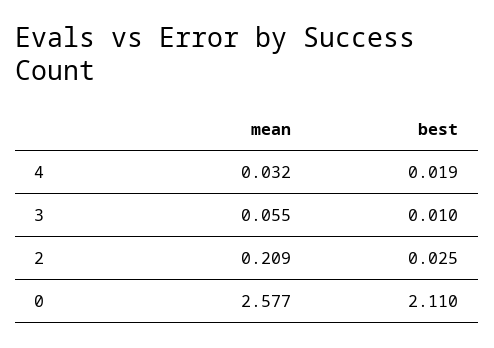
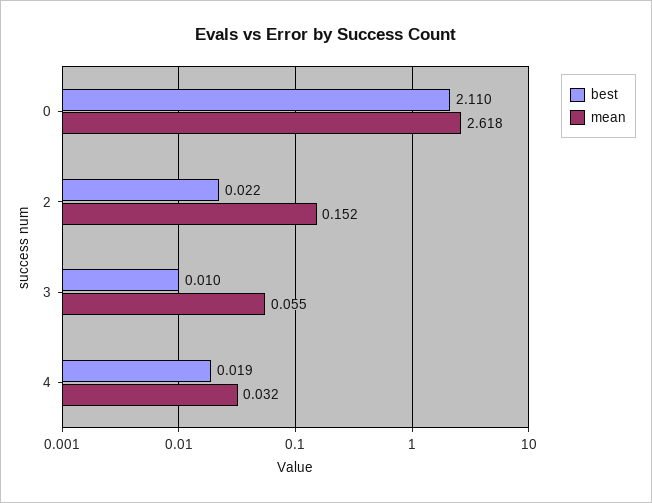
mean, 2: 0.209 -> 0.152
best, 2: 0.025 -> 0.022
mean, 0: 2.577 -> 2.618

